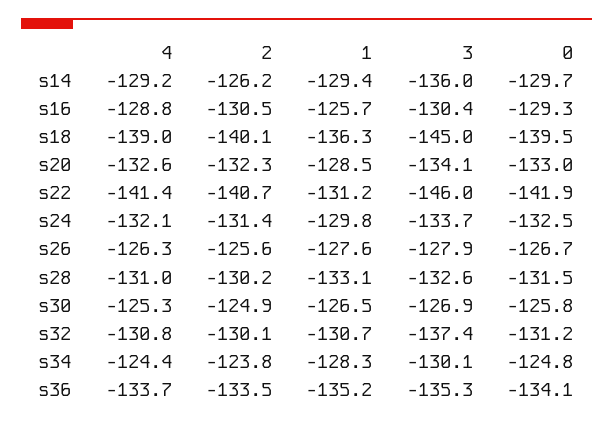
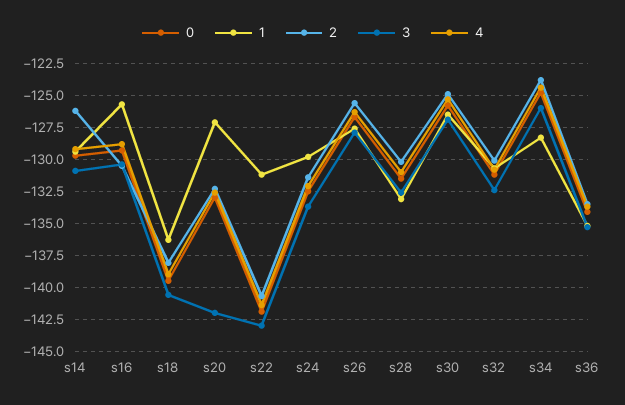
3, s14: -136 -> -131
2, s18: -140.1 -> -138
3, s18: -145 -> -140.5
1, s20: -128.5 -> -127
3, s20: -134.1 -> -142
3, s22: -146 -> -143
3, s32: -137.4 -> -132.5
3, s34: -130.1 -> -126

